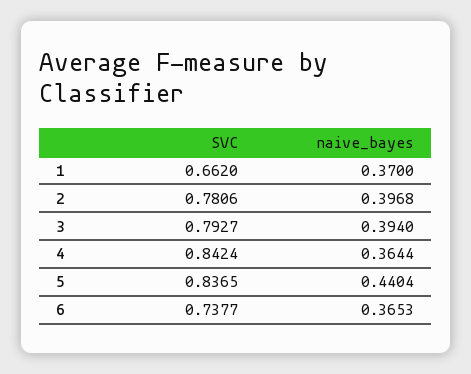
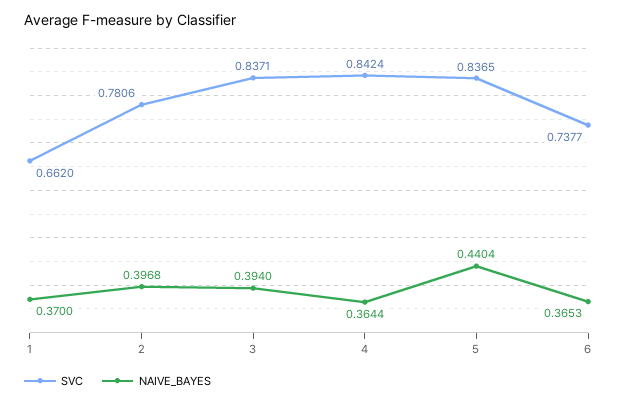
SVC, 3: 0.7927 -> 0.8371

